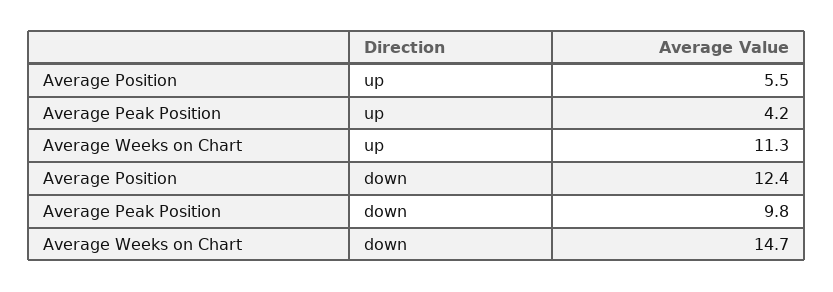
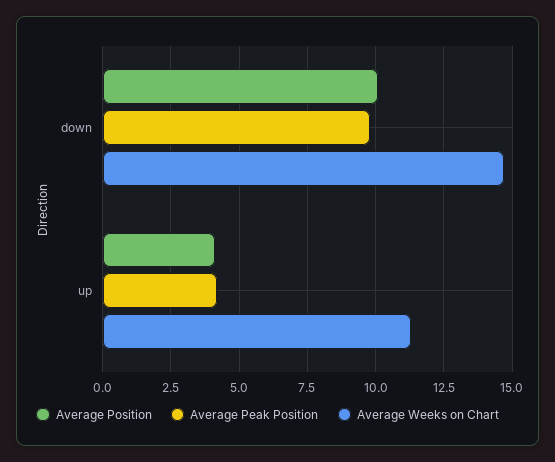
Average Position, up: 5.5 -> 4
Average Position, down: 12.4 -> 10

